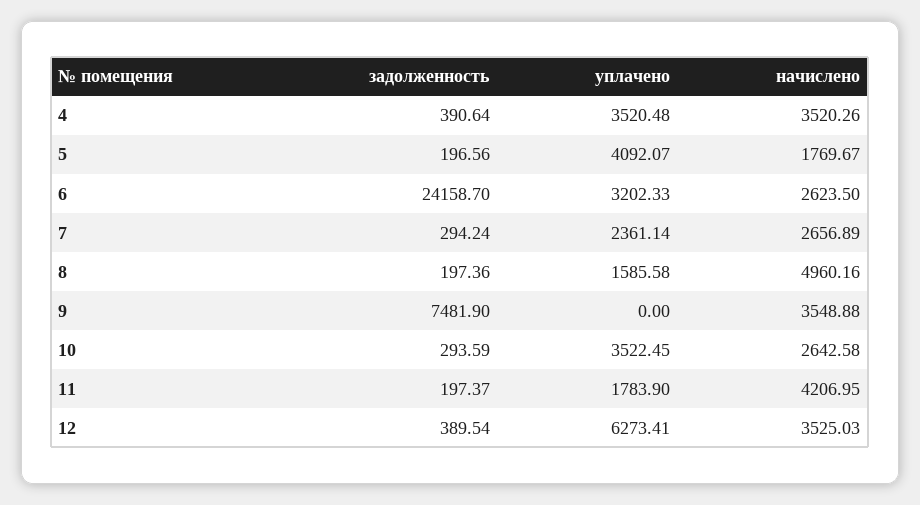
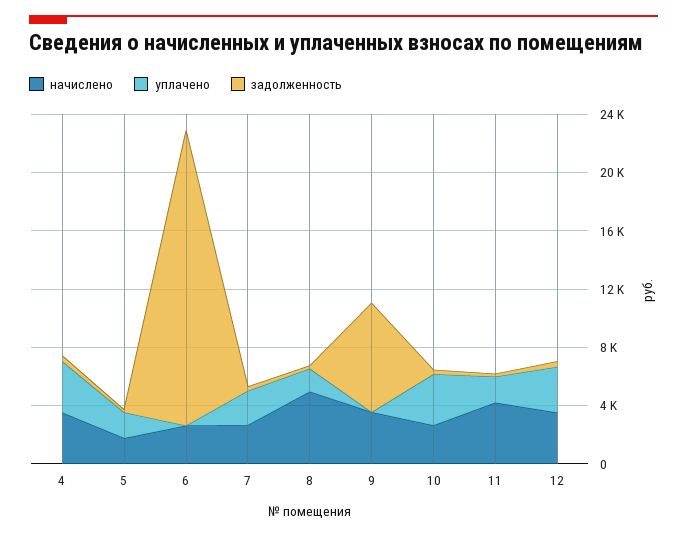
уплачено, 5: 4092.07 -> 2000
задолженность, 6: 24158.7 -> 20000
уплачено, 6: 3202.33 -> 0
уплачено, 12: 6273.41 -> 3000

